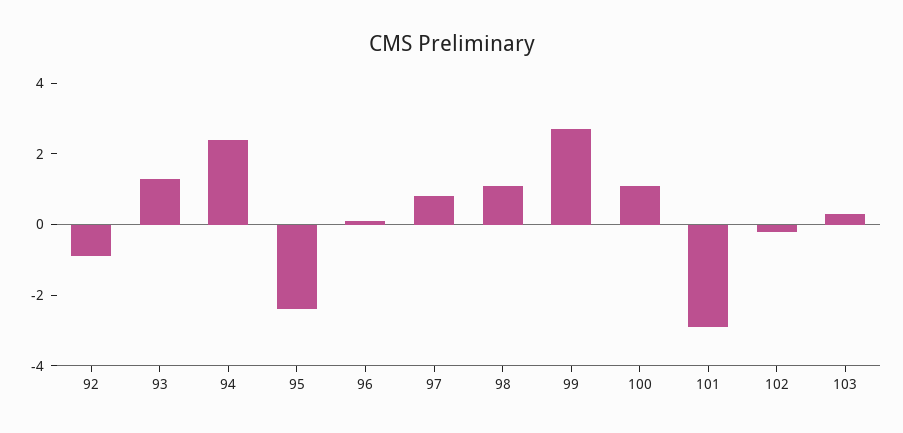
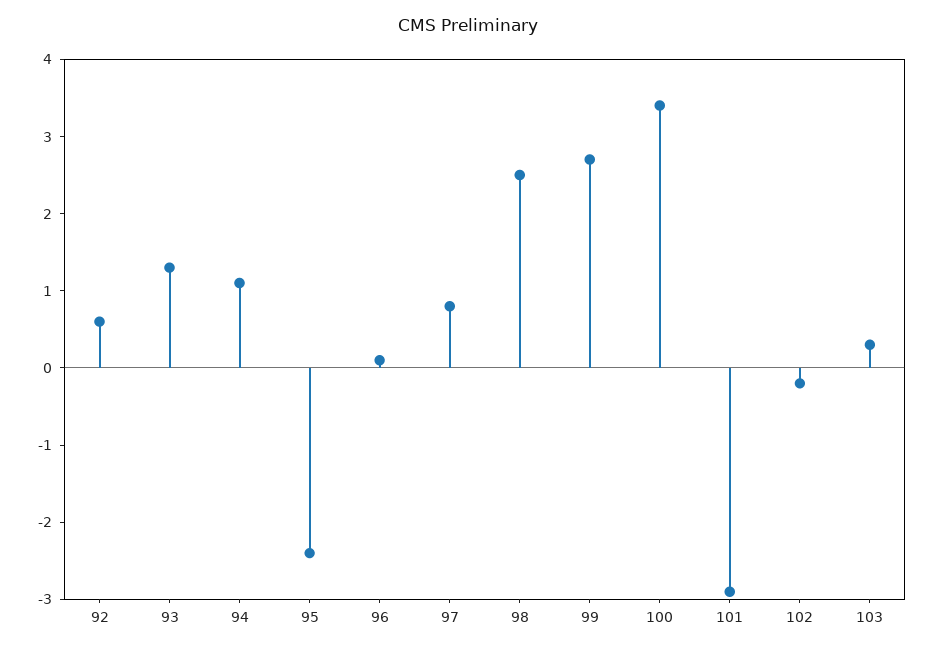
92: -1 -> 0.5
94: 2.5 -> 1
98: 1 -> 2.5
100: 1 -> 3.5

